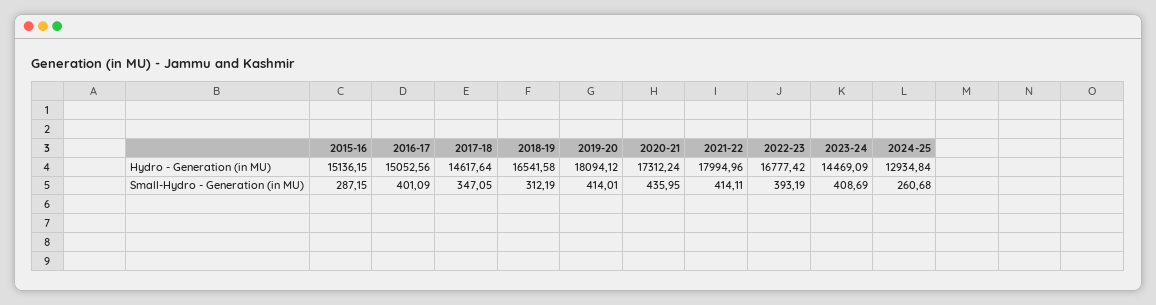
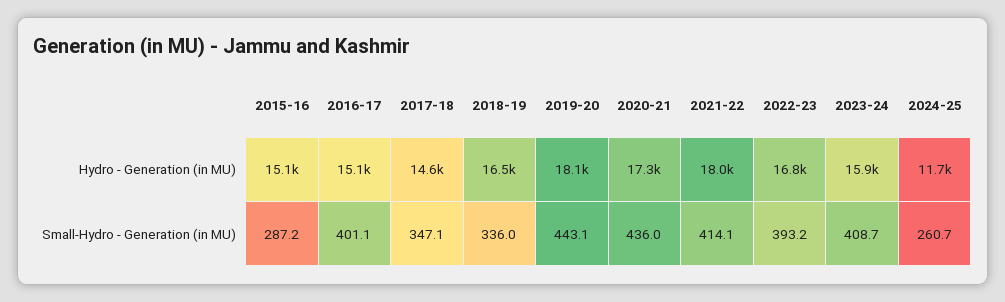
2023-24, Hydro - Generation (in MU): 14469.09 -> 15900
2024-25, Hydro - Generation (in MU): 12934.84 -> 11700
2018-19, Small-Hydro - Generation (in MU): 312.19 -> 336
2019-20, Small-Hydro - Generation (in MU): 414.01 -> 443.1

